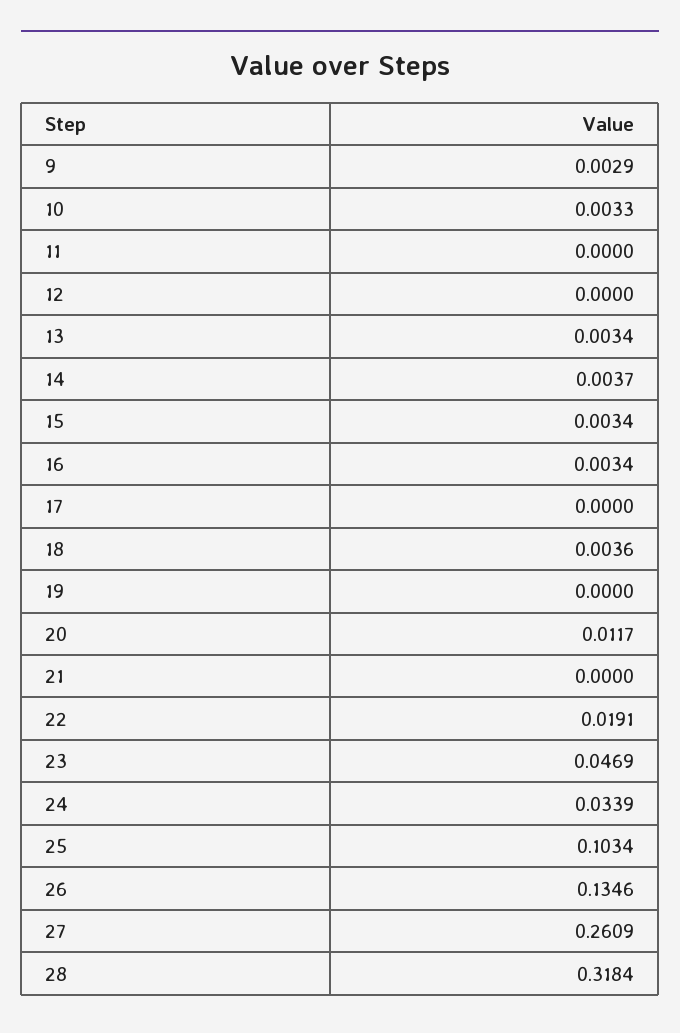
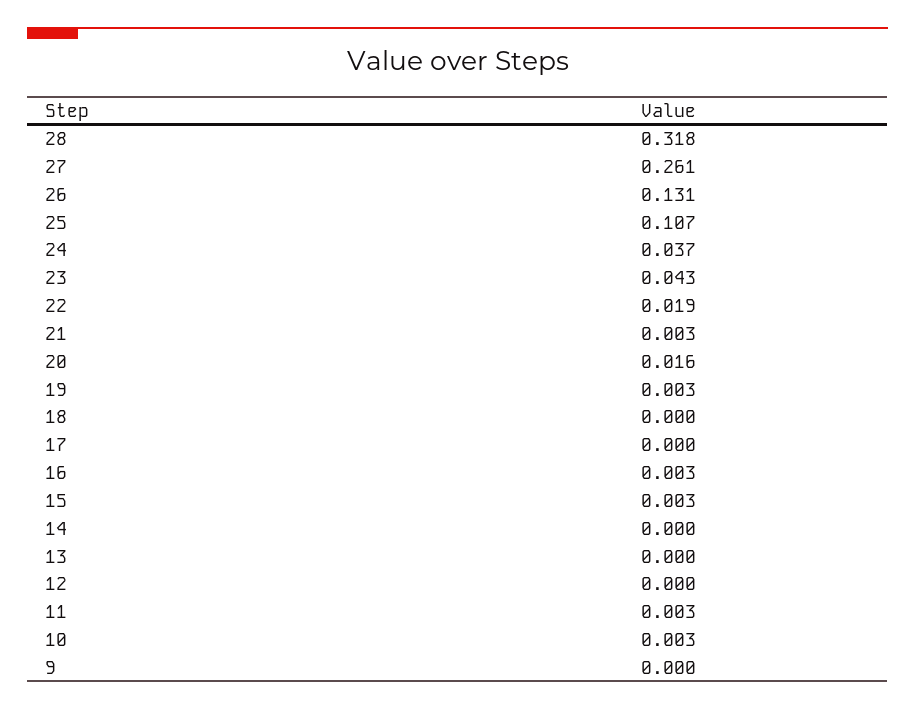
9: 0.0029 -> 0
11: 0 -> 0.003
13: 0.0034 -> 0
14: 0.0037 -> 0
18: 0.0036 -> 0
19: 0 -> 0.003
20: 0.0117 -> 0.016
21: 0 -> 0.003
23: 0.0469 -> 0.043
24: 0.0339 -> 0.037
25: 0.1034 -> 0.107
26: 0.1346 -> 0.131

